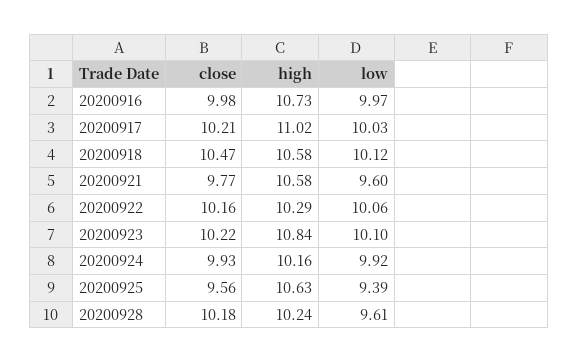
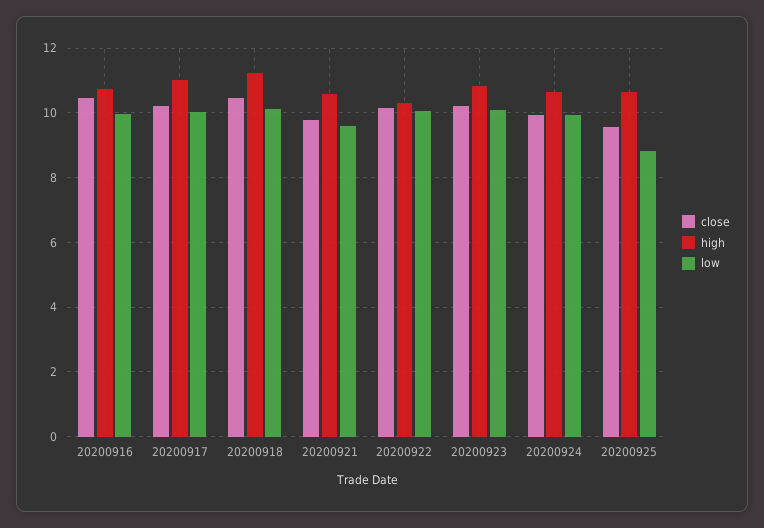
close, 20200916: 9.98 -> 10.4
high, 20200918: 10.58 -> 11.2
high, 20200924: 10.16 -> 10.6
low, 20200925: 9.39 -> 8.8
close, 20200928: 10.18 -> none
high, 20200928: 10.24 -> none
low, 20200928: 9.61 -> none

